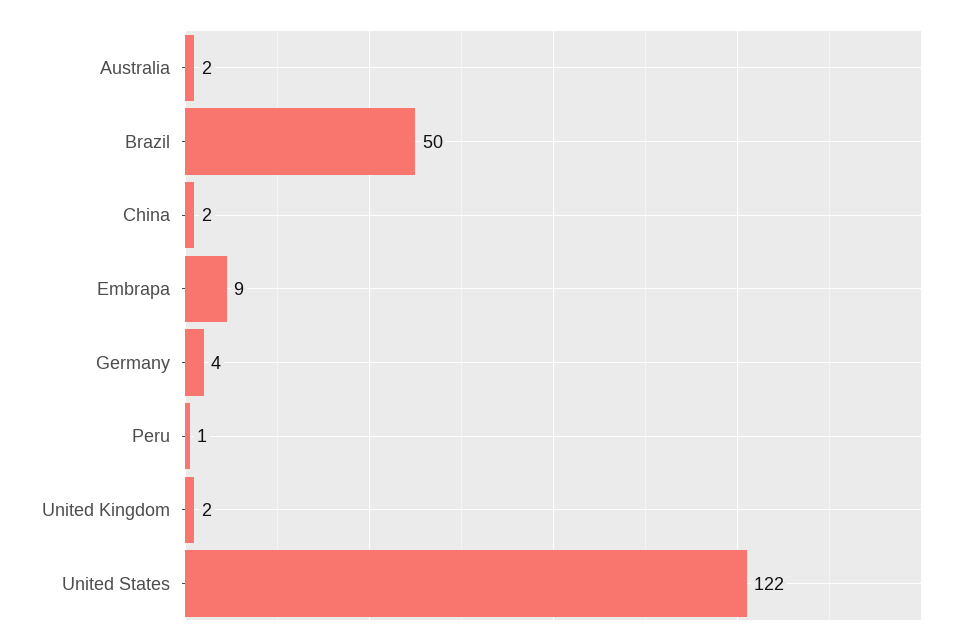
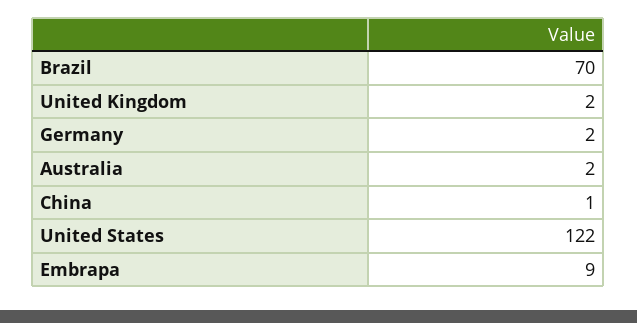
Brazil: 50 -> 70
China: 2 -> 1
Germany: 4 -> 2
Peru: 1 -> none

